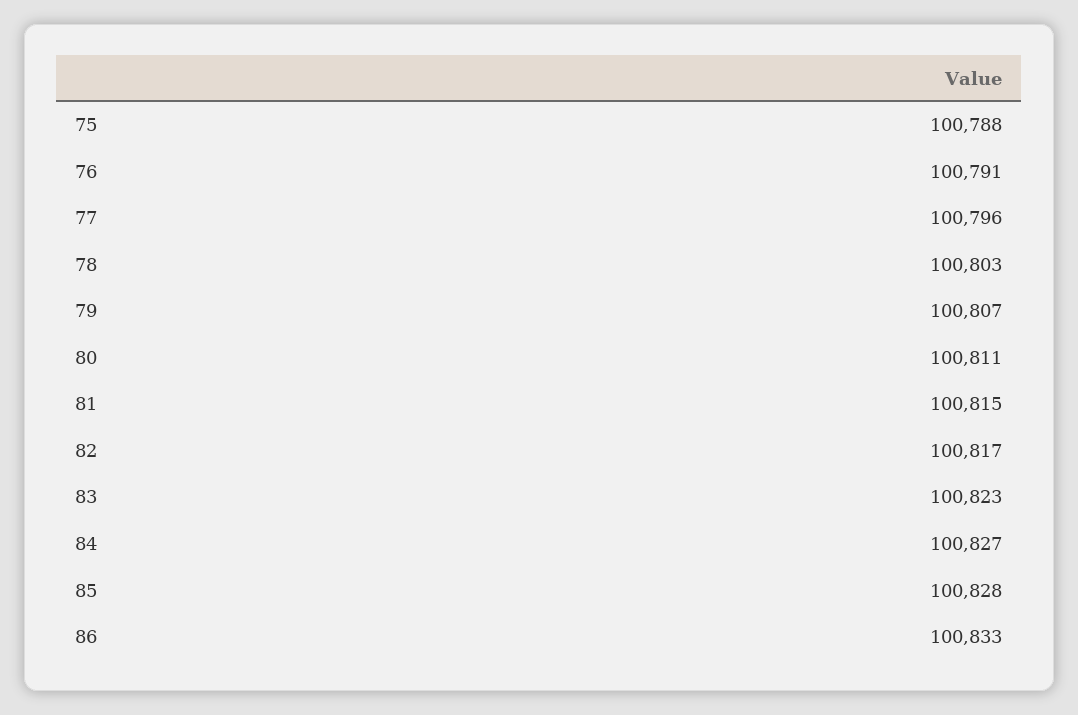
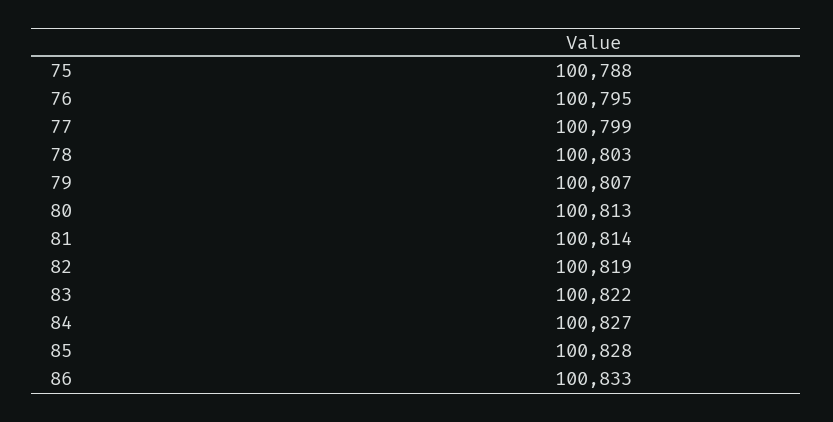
76: 100791 -> 100795
77: 100796 -> 100799
80: 100811 -> 100813
81: 100815 -> 100814
82: 100817 -> 100819
83: 100823 -> 100822

